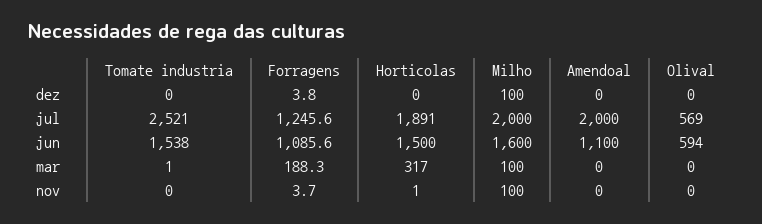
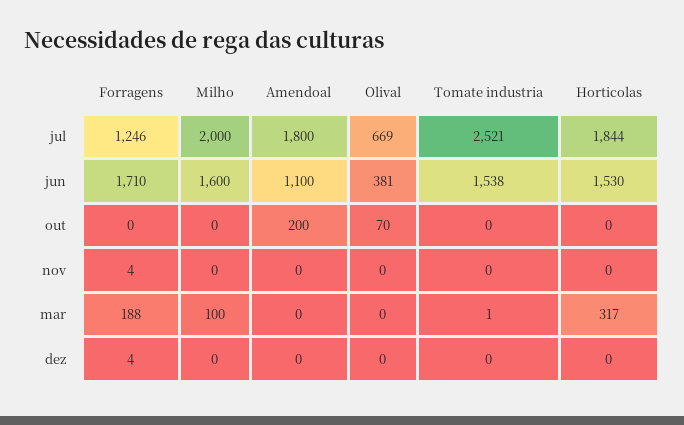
Milho, dez: 100 -> 0
Horticolas, jul: 1891 -> 1844
Amendoal, jul: 2000 -> 1800
Olival, jul: 569 -> 669
Forragens, jun: 1085.6 -> 1710
Horticolas, jun: 1500 -> 1530
Olival, jun: 594 -> 381
Horticolas, nov: 1 -> 0
Milho, nov: 100 -> 0
Forragens, out: none -> 0
Milho, out: none -> 0
Amendoal, out: none -> 200
Olival, out: none -> 70
Tomate industria, out: none -> 0
Horticolas, out: none -> 0

